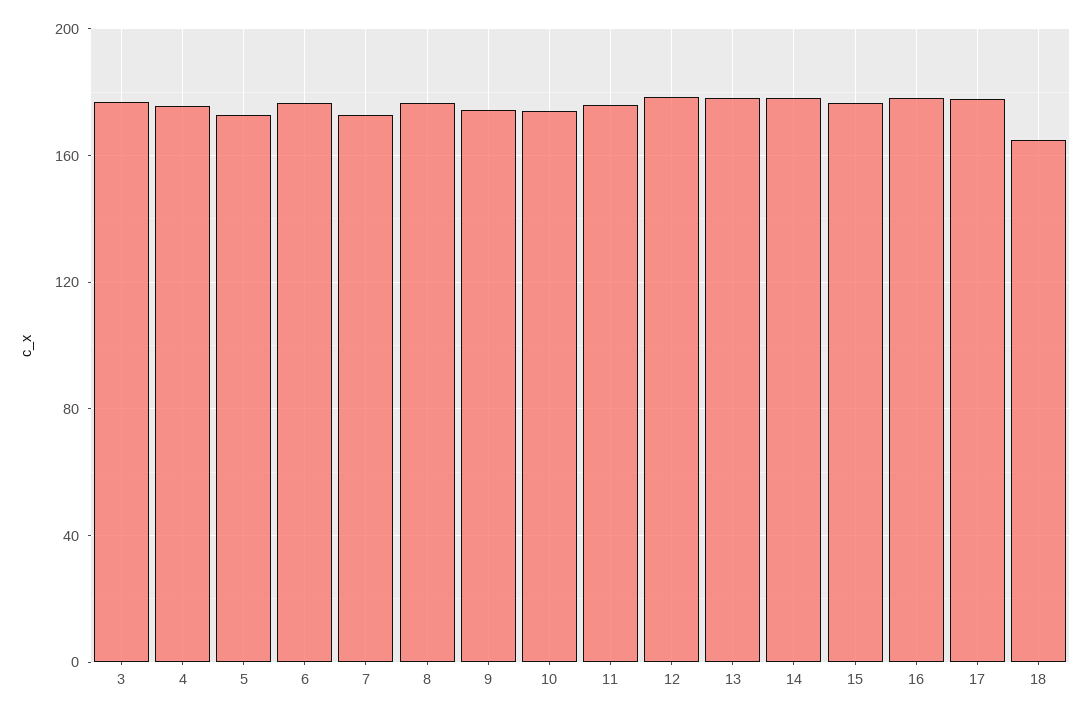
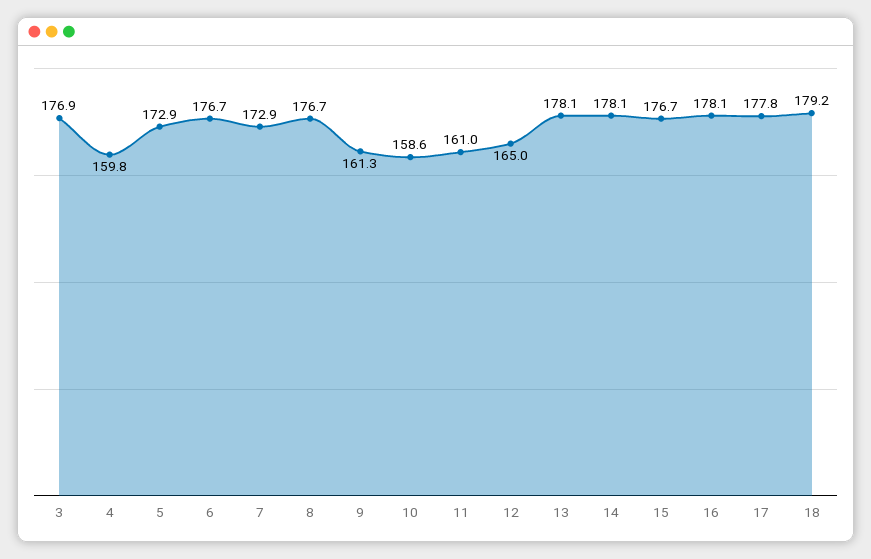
4: 175 -> 159.8
9: 175 -> 161.3
10: 175 -> 158.6
11: 175 -> 161
12: 180 -> 165
18: 165 -> 179.2

